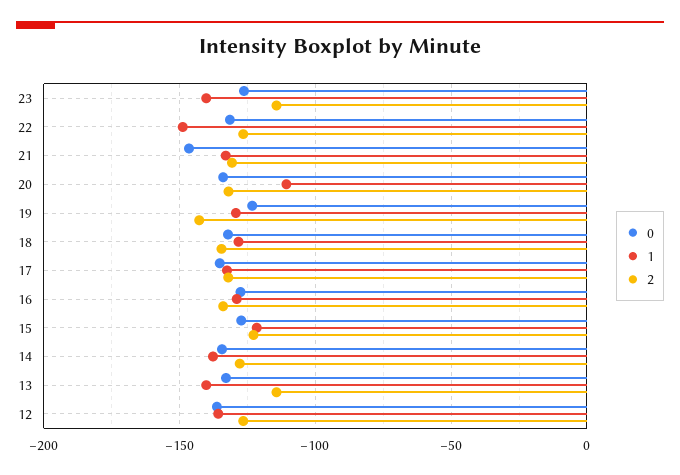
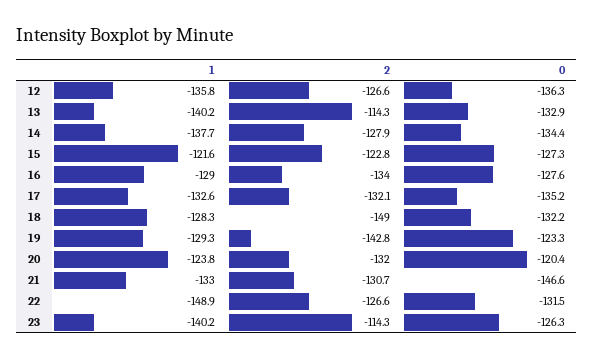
0, 20: -135 -> -120.4
1, 20: -110 -> -123.8
2, 18: -135 -> -149

